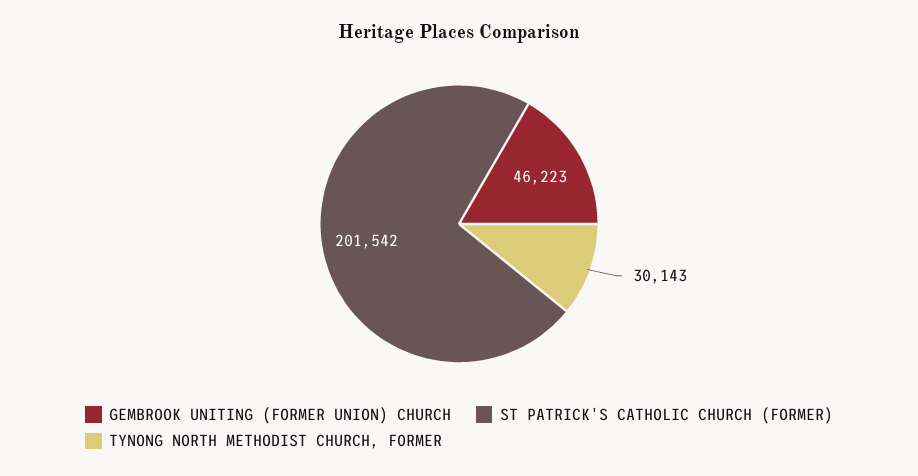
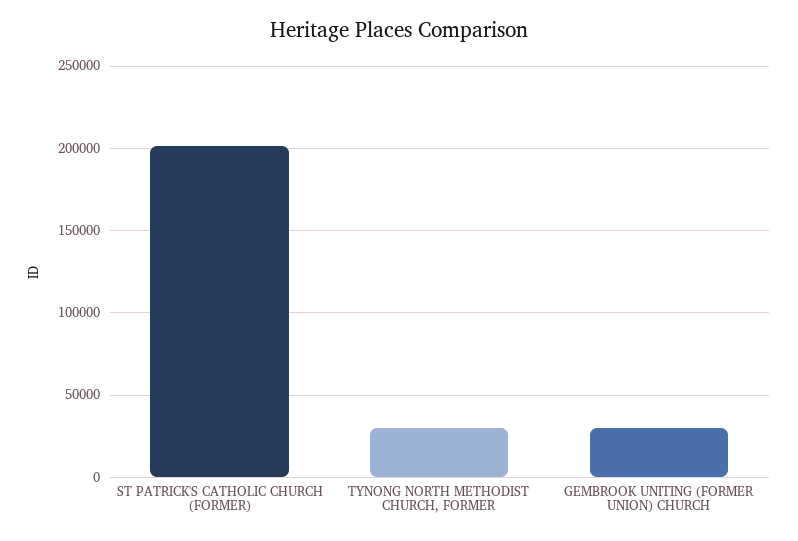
GEMBROOK UNITING (FORMER UNION) CHURCH: 46223 -> 30000

